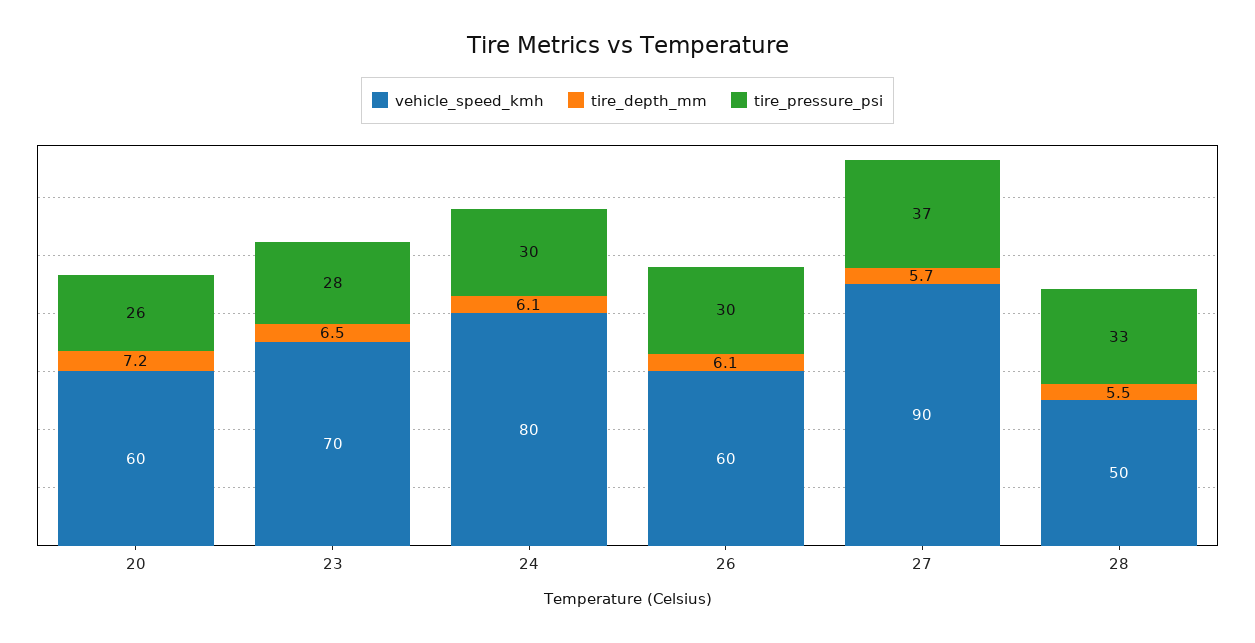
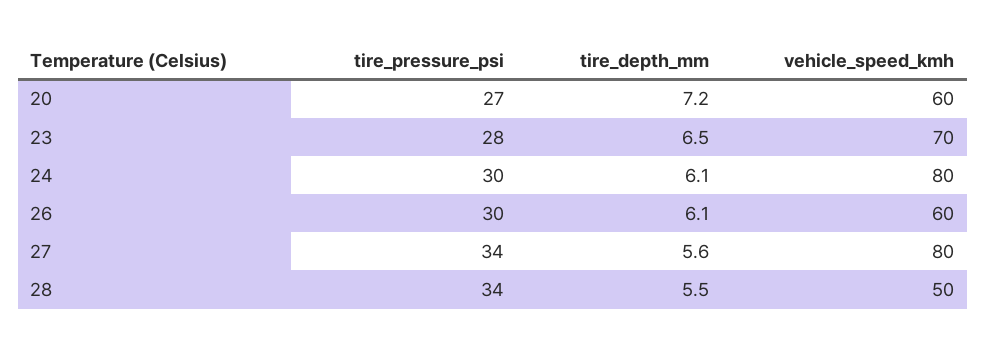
tire_pressure_psi, 20: 26 -> 27
vehicle_speed_kmh, 27: 90 -> 80
tire_depth_mm, 27: 5.7 -> 5.6
tire_pressure_psi, 27: 37 -> 34
tire_pressure_psi, 28: 33 -> 34

